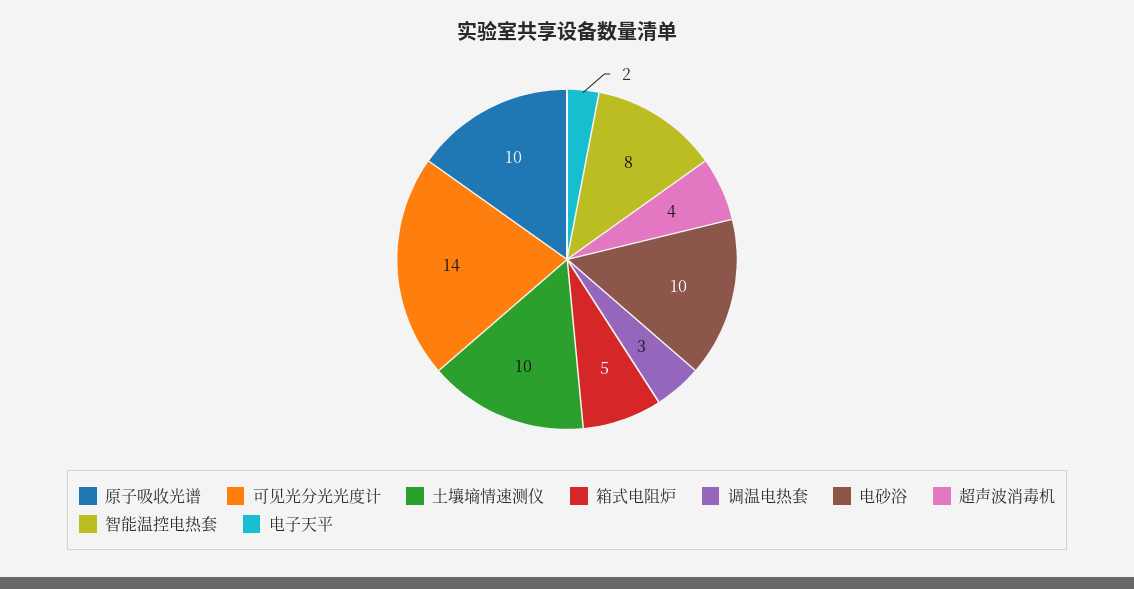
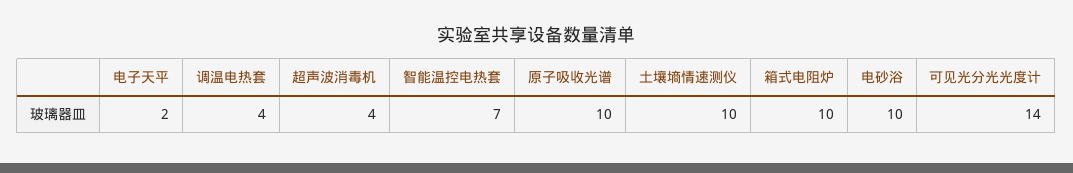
箱式电阻炉: 5 -> 10
调温电热套: 3 -> 4
智能温控电热套: 8 -> 7

